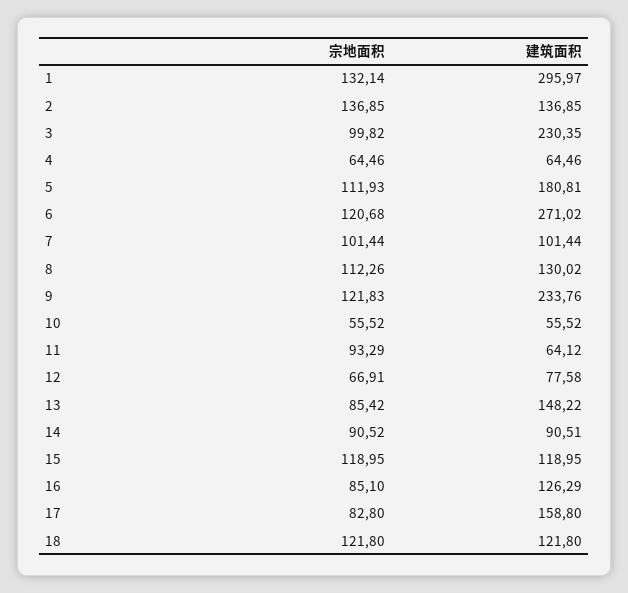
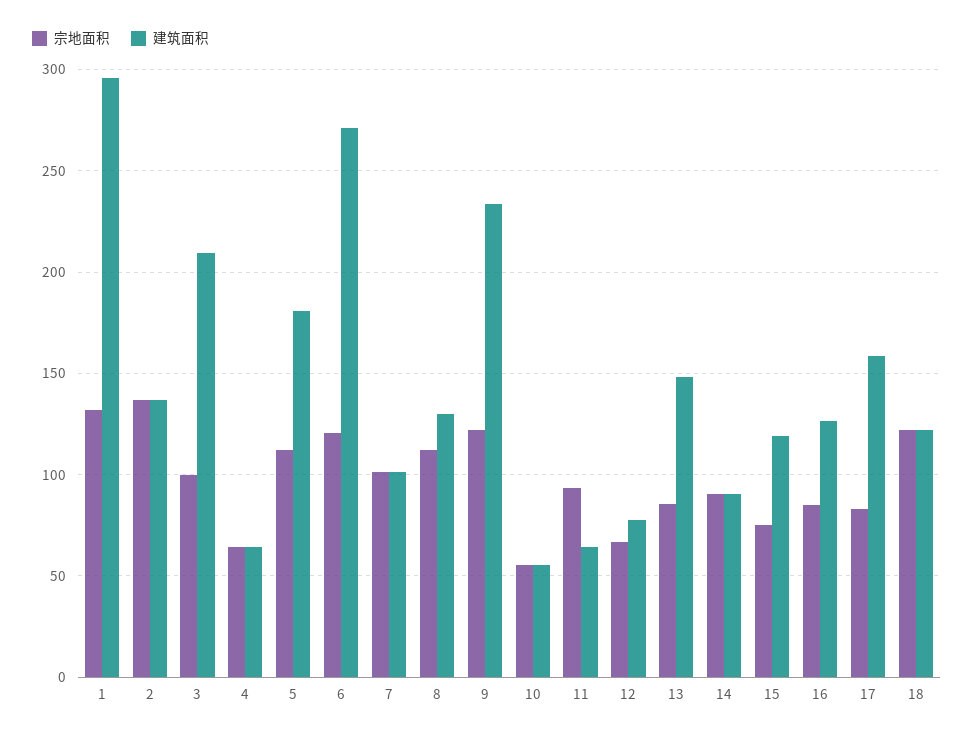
建筑面积, 3: 230.35 -> 210
宗地面积, 15: 118.95 -> 75

